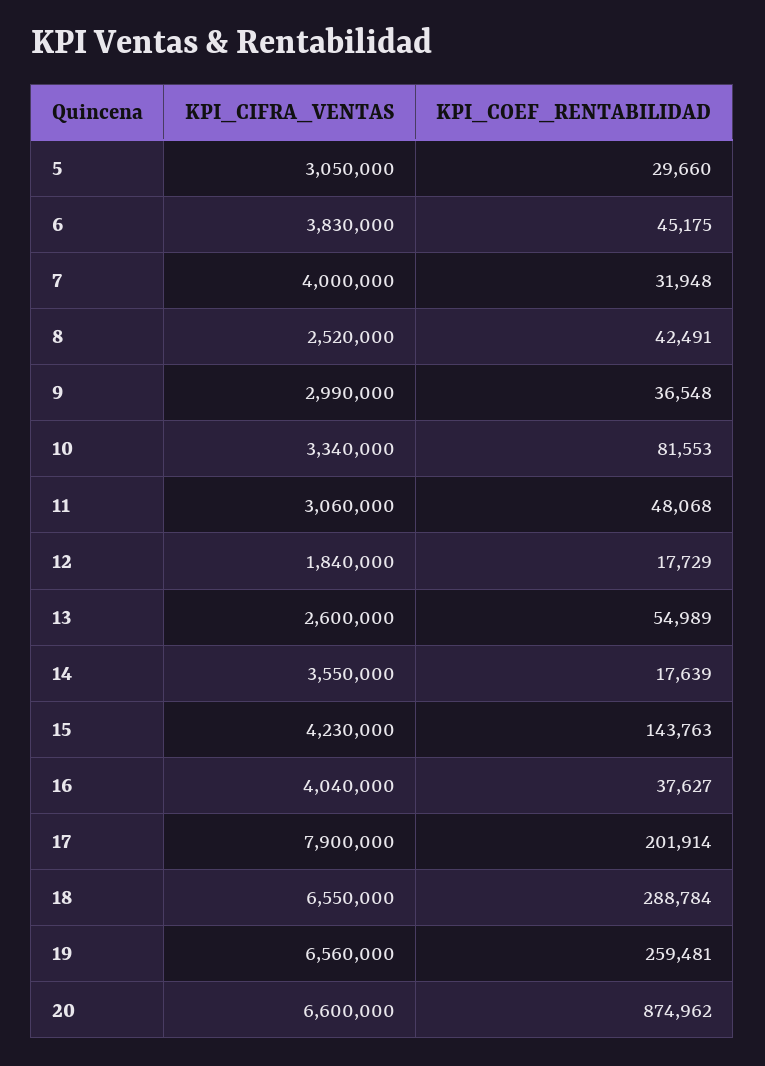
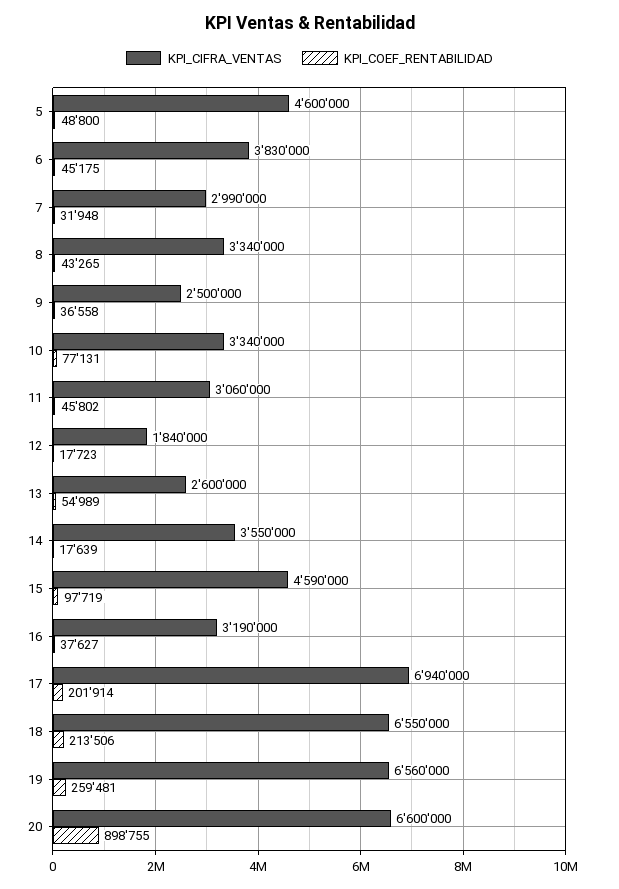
KPI_CIFRA_VENTAS, 5: 3050000 -> 4600000
KPI_COEF_RENTABILIDAD, 5: 29660 -> 48800
KPI_CIFRA_VENTAS, 7: 4000000 -> 2990000
KPI_CIFRA_VENTAS, 8: 2520000 -> 3340000
KPI_COEF_RENTABILIDAD, 8: 42491 -> 43265
KPI_CIFRA_VENTAS, 9: 2990000 -> 2500000
KPI_COEF_RENTABILIDAD, 9: 36548 -> 36558
KPI_COEF_RENTABILIDAD, 10: 81553 -> 77131
KPI_COEF_RENTABILIDAD, 11: 48068 -> 45802
KPI_COEF_RENTABILIDAD, 12: 17729 -> 17723
KPI_CIFRA_VENTAS, 15: 4230000 -> 4590000
KPI_COEF_RENTABILIDAD, 15: 143763 -> 97719
KPI_CIFRA_VENTAS, 16: 4040000 -> 3190000
KPI_CIFRA_VENTAS, 17: 7900000 -> 6940000
KPI_COEF_RENTABILIDAD, 18: 288784 -> 213506
KPI_COEF_RENTABILIDAD, 20: 874962 -> 898755

